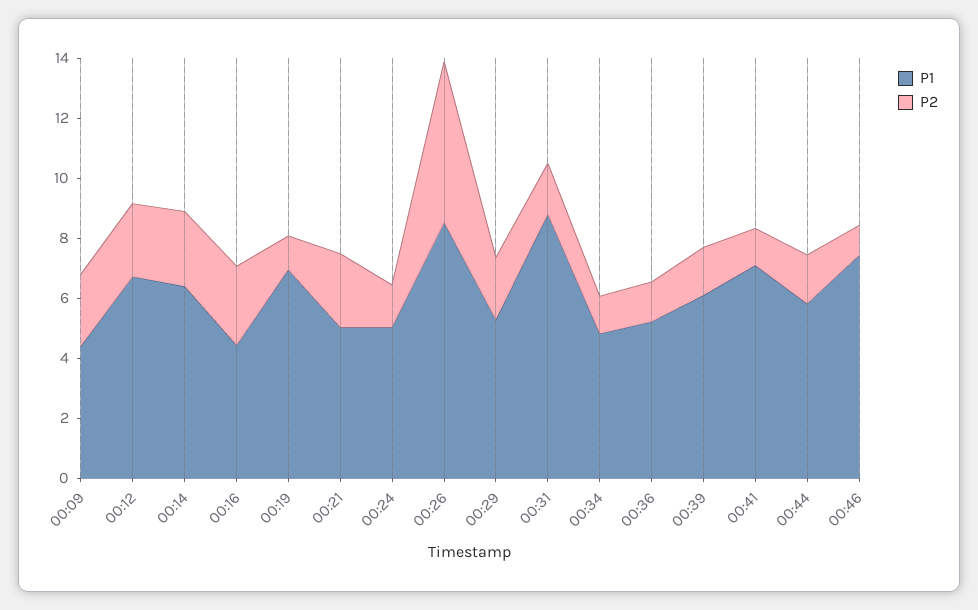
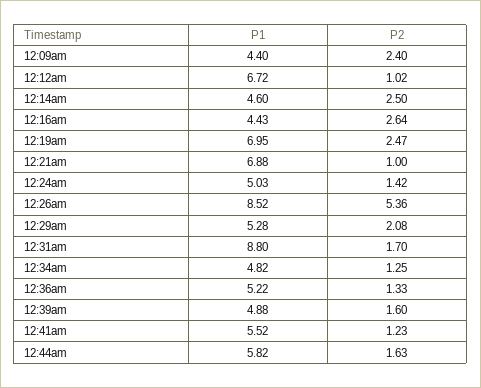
P2, 00:12: 2.5 -> 1.02
P1, 00:14: 6.5 -> 4.6
P2, 00:19: 1 -> 2.47
P1, 00:21: 5 -> 6.88
P2, 00:21: 2.5 -> 1
P1, 00:39: 6 -> 4.88
P1, 00:41: 7 -> 5.52
P1, 00:46: 7.5 -> none
P2, 00:46: 1 -> none

